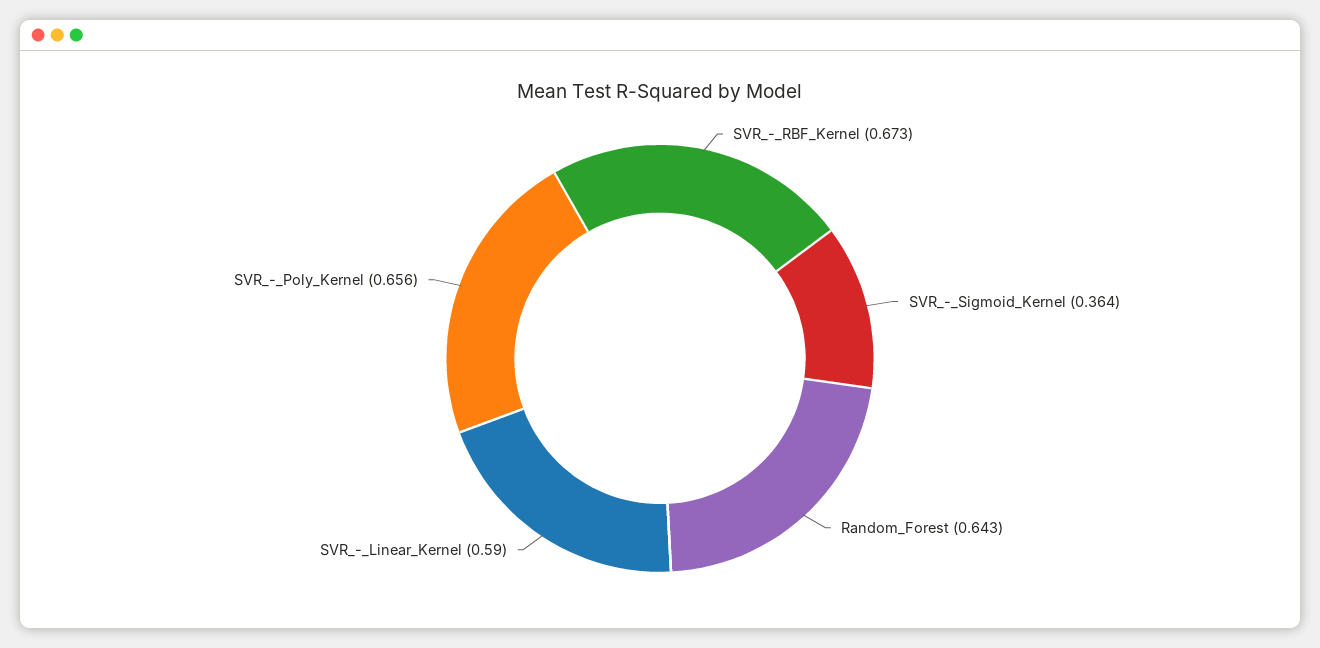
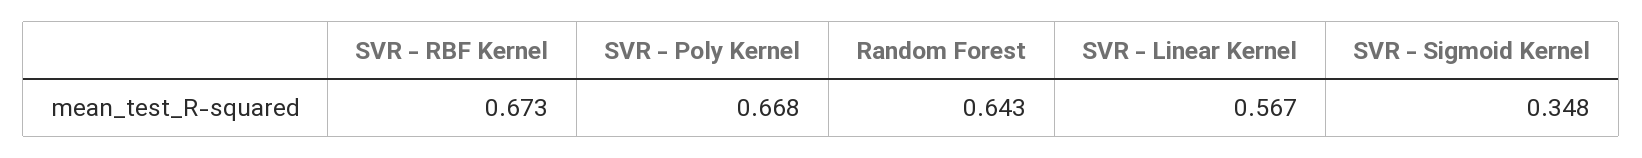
SVR_-_Sigmoid_Kernel: 0.364 -> 0.348
SVR_-_Linear_Kernel: 0.59 -> 0.567
SVR_-_Poly_Kernel: 0.656 -> 0.668

